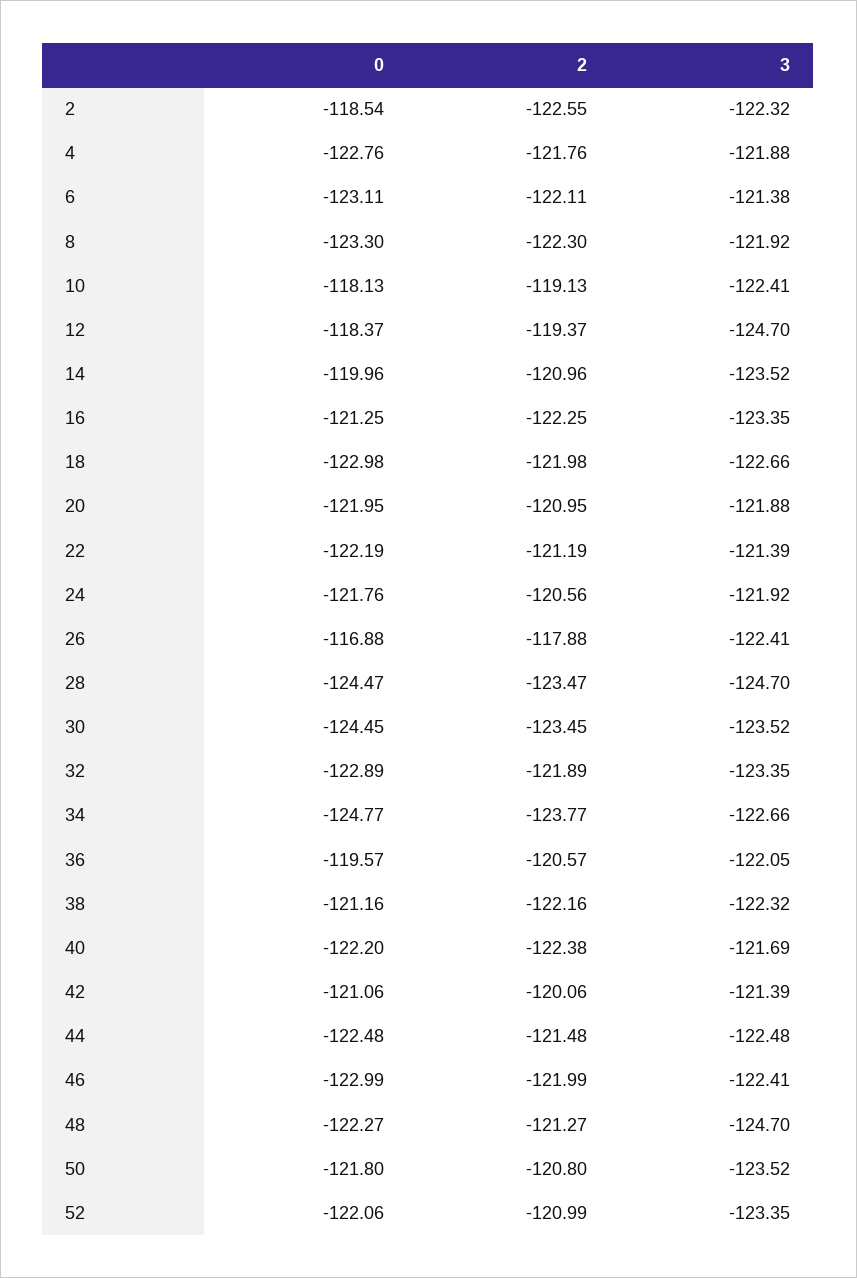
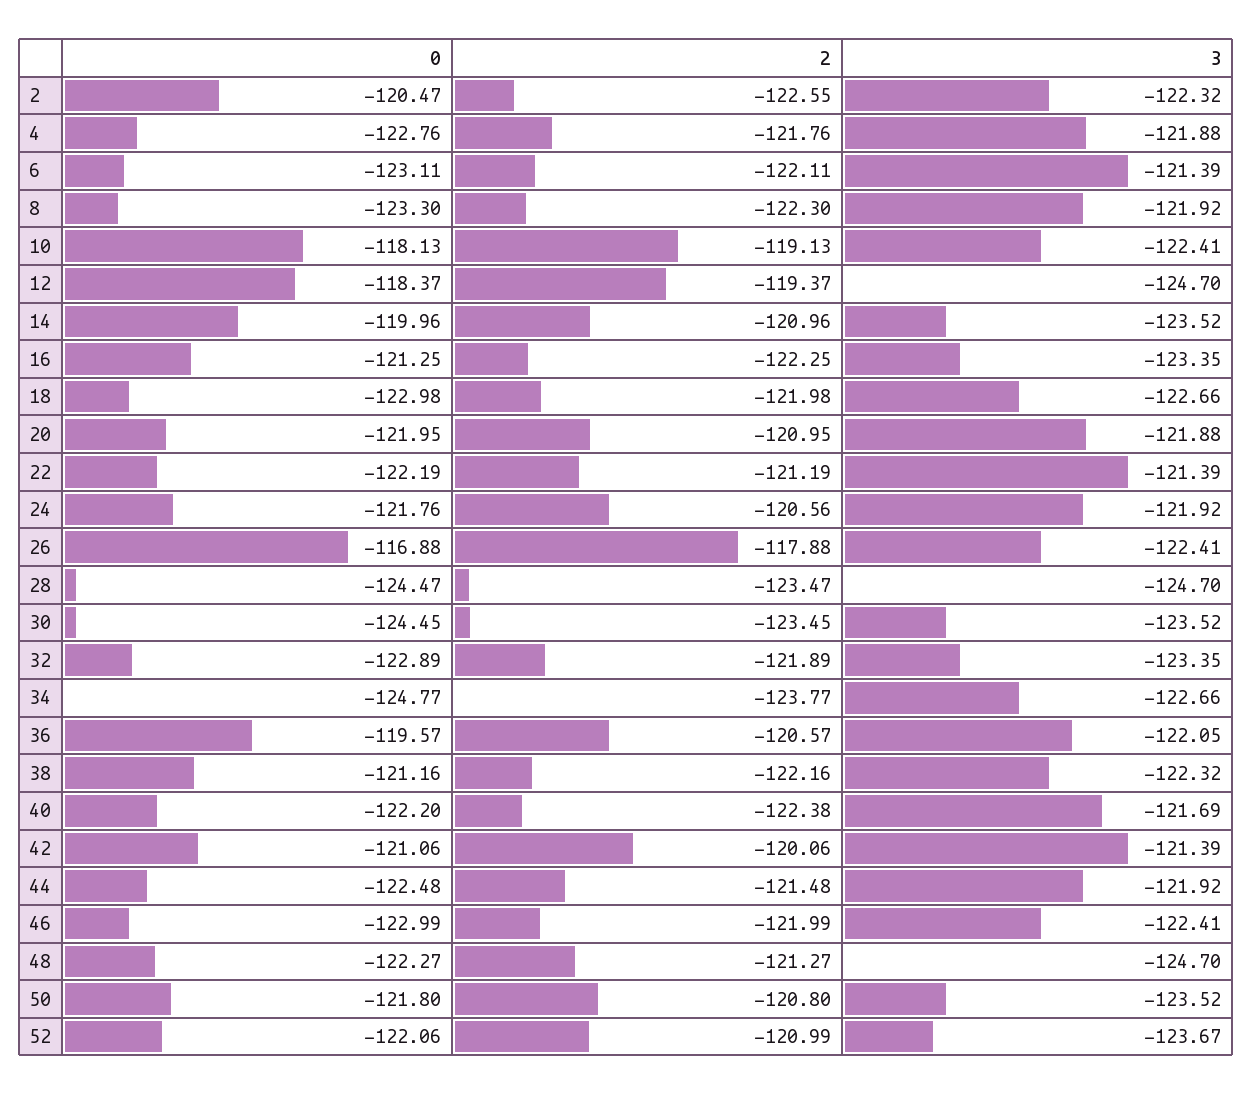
0, 2: -118.54 -> -120.47
3, 6: -121.38 -> -121.39
3, 44: -122.48 -> -121.92
3, 52: -123.35 -> -123.67

